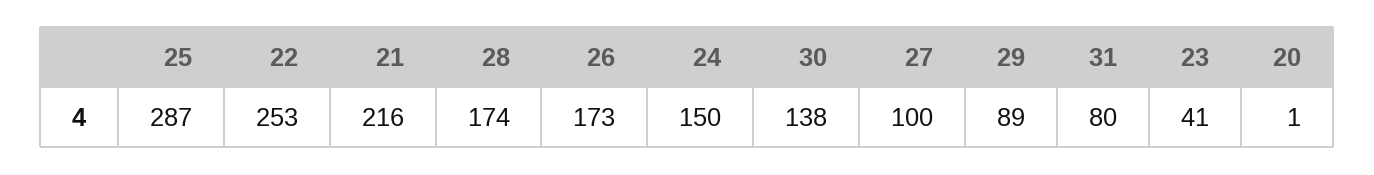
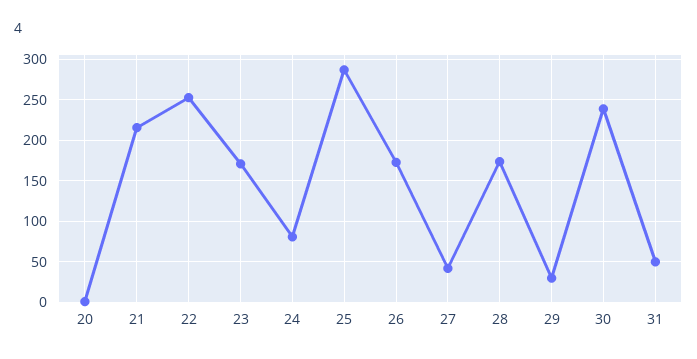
24: 150 -> 80
30: 138 -> 240
27: 100 -> 40
29: 89 -> 30
31: 80 -> 50
23: 41 -> 170

